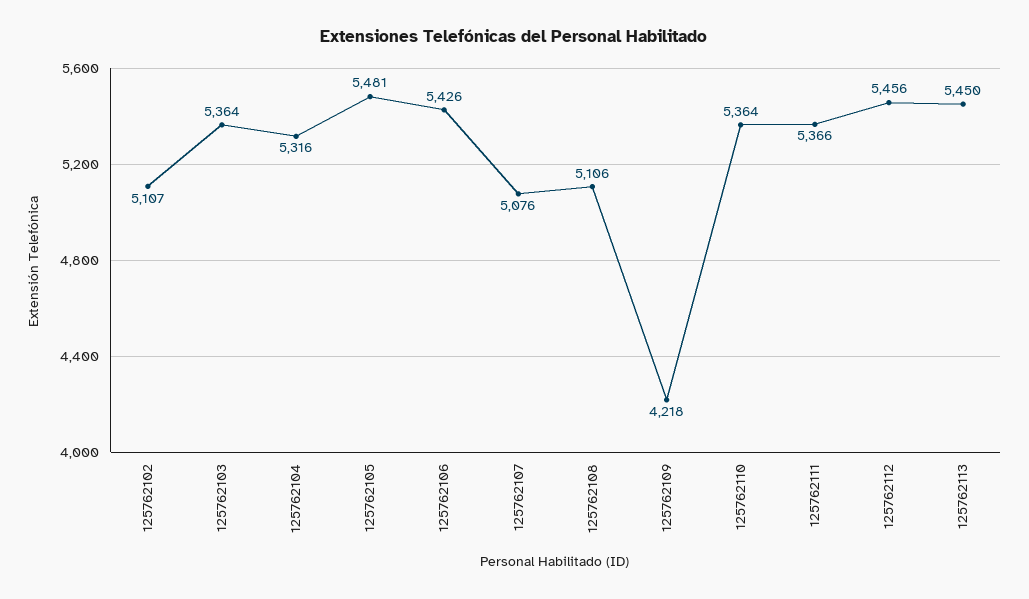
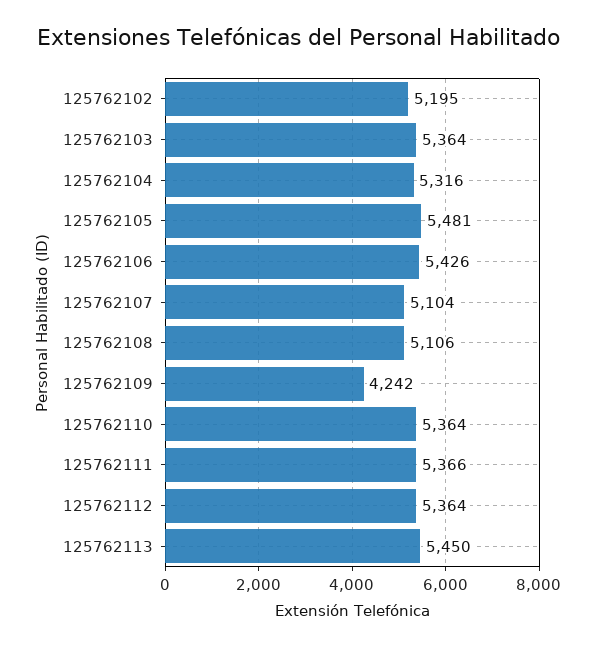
125762102: 5107 -> 5195
125762107: 5076 -> 5104
125762109: 4218 -> 4242
125762112: 5456 -> 5364

